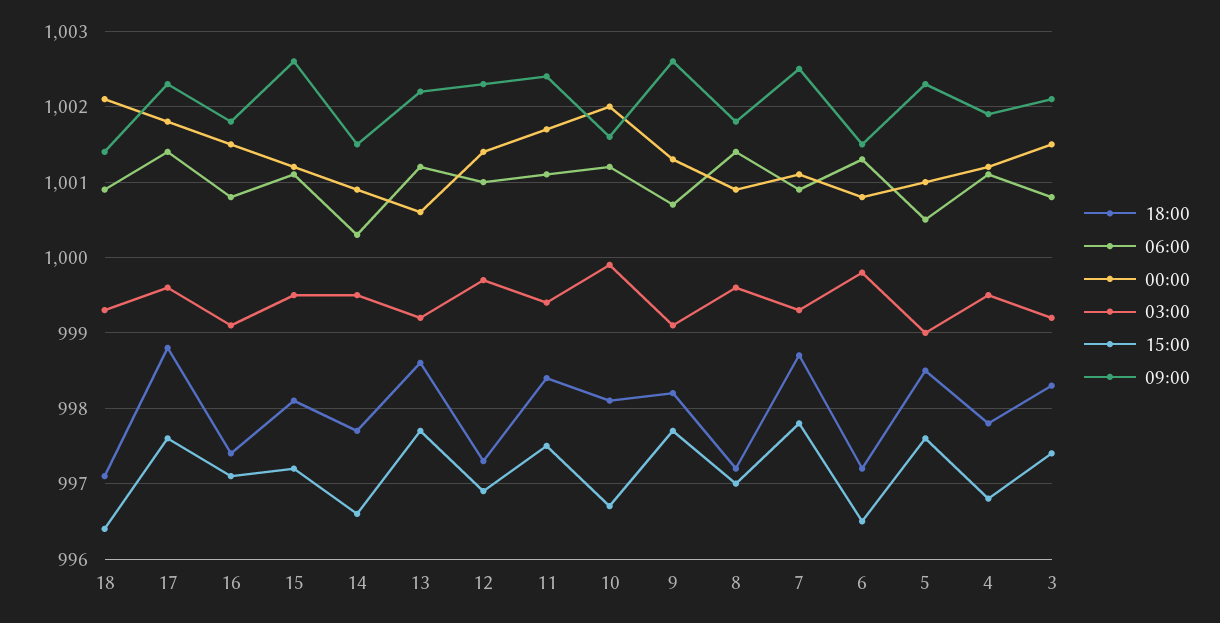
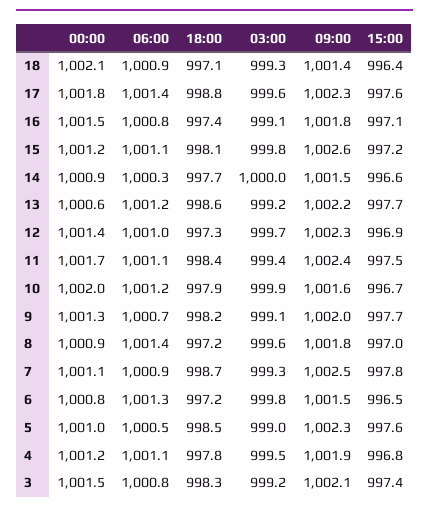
03:00, 15: 999.5 -> 999.8
03:00, 14: 999.5 -> 1000
18:00, 10: 998.1 -> 997.9
09:00, 9: 1002.6 -> 1002

